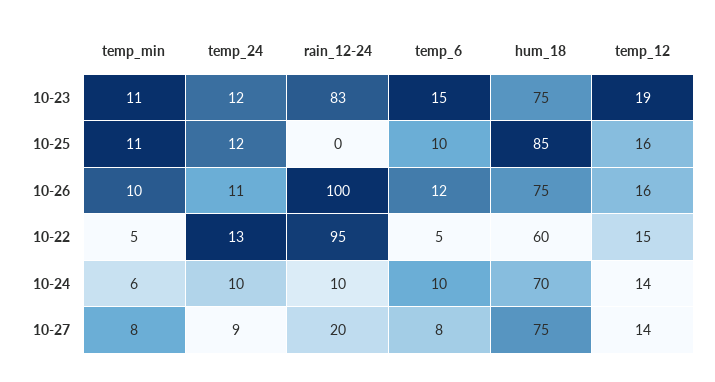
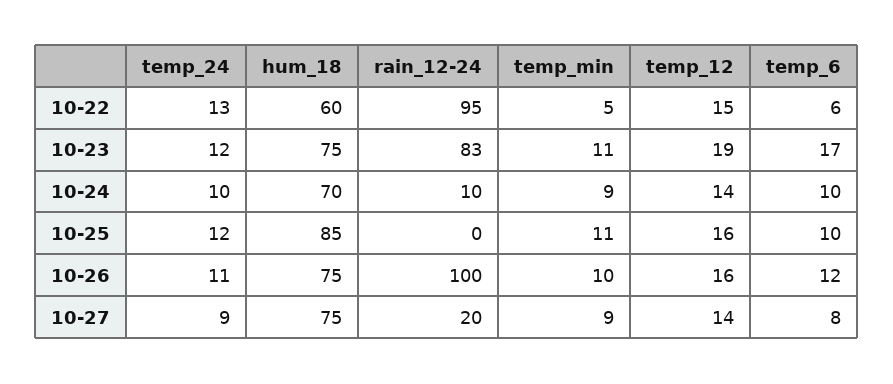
temp_6, 10-23: 15 -> 17
temp_6, 10-22: 5 -> 6
temp_min, 10-24: 6 -> 9
temp_min, 10-27: 8 -> 9

